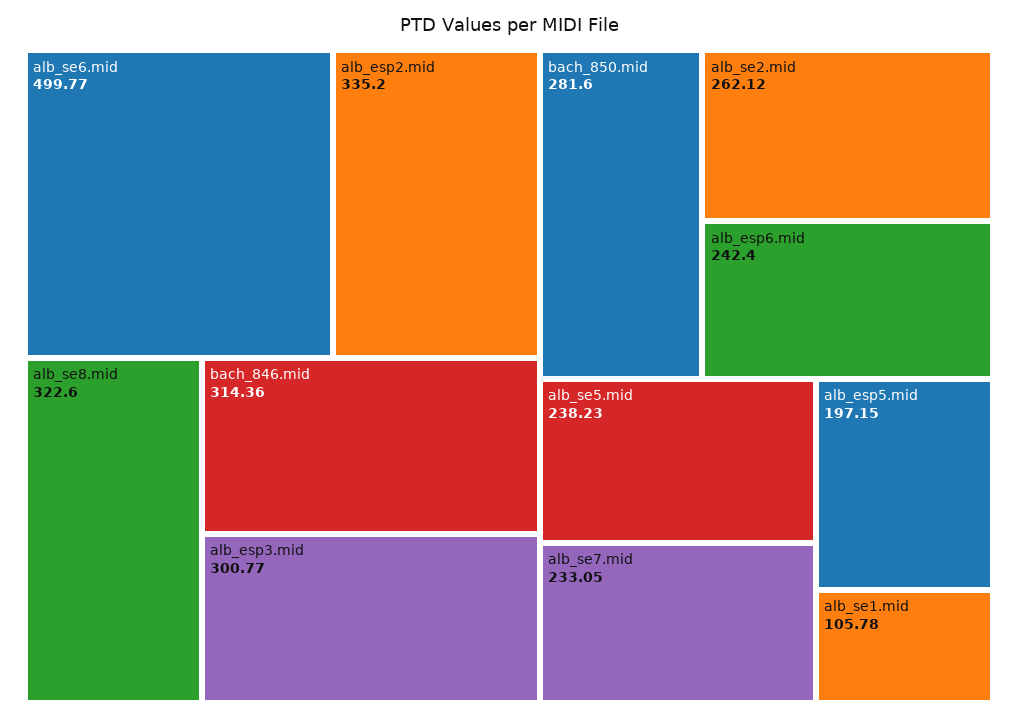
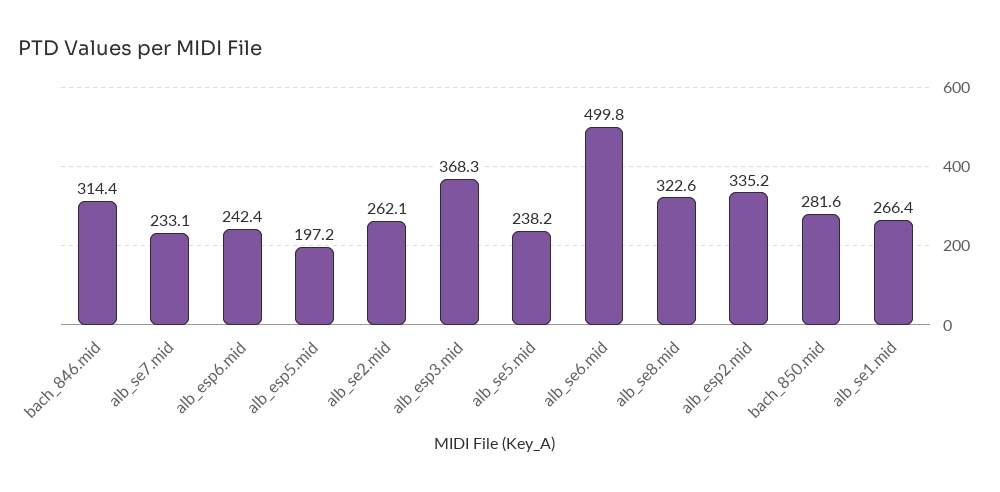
alb_esp3.mid: 300.77 -> 368.3
alb_se1.mid: 105.78 -> 266.4

